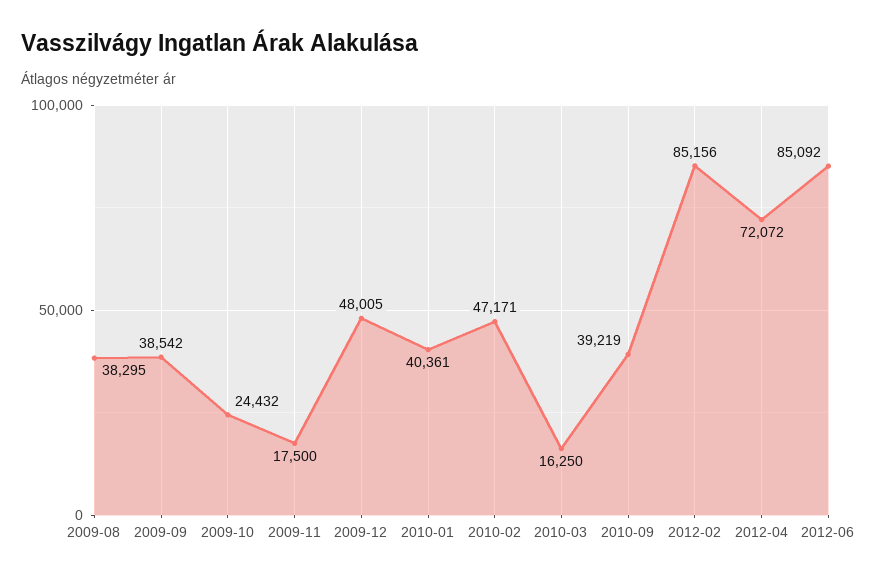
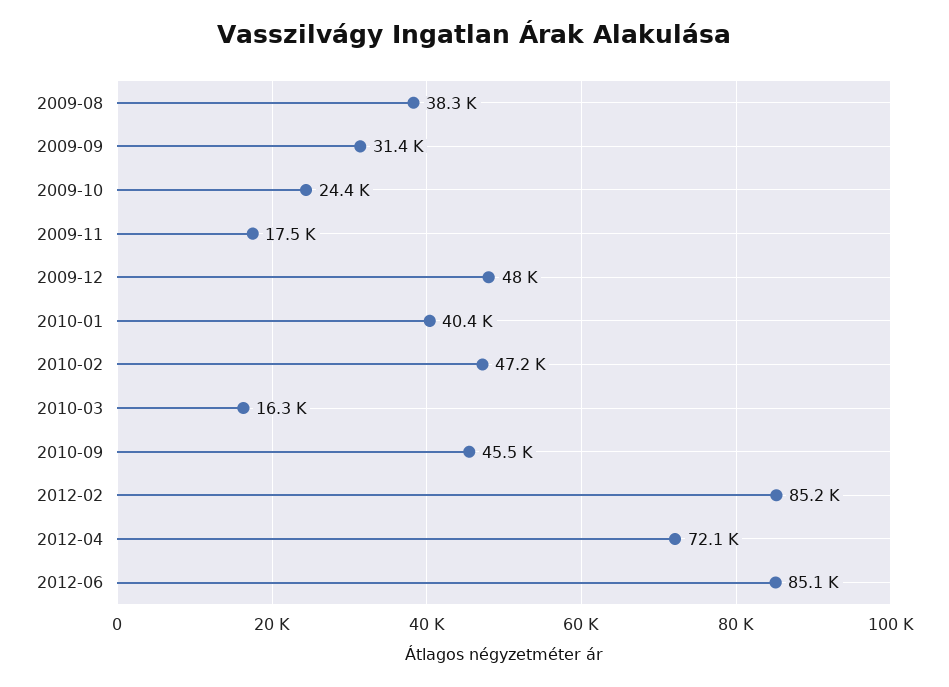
2009-09: 38542 -> 31400
2010-09: 39219 -> 45500

